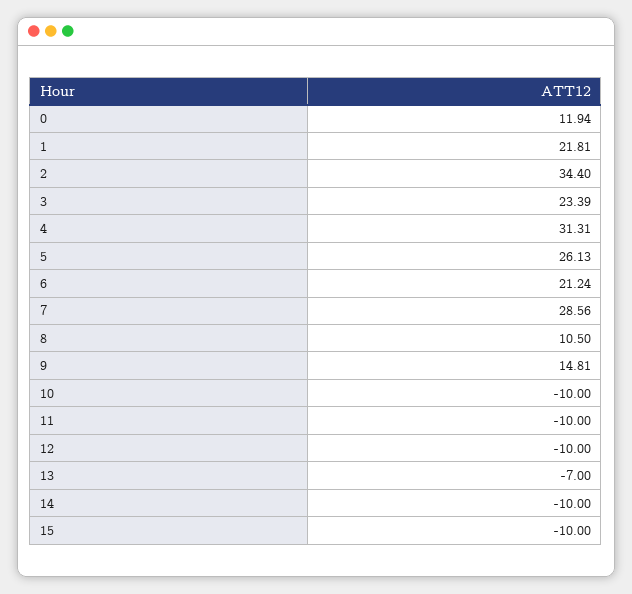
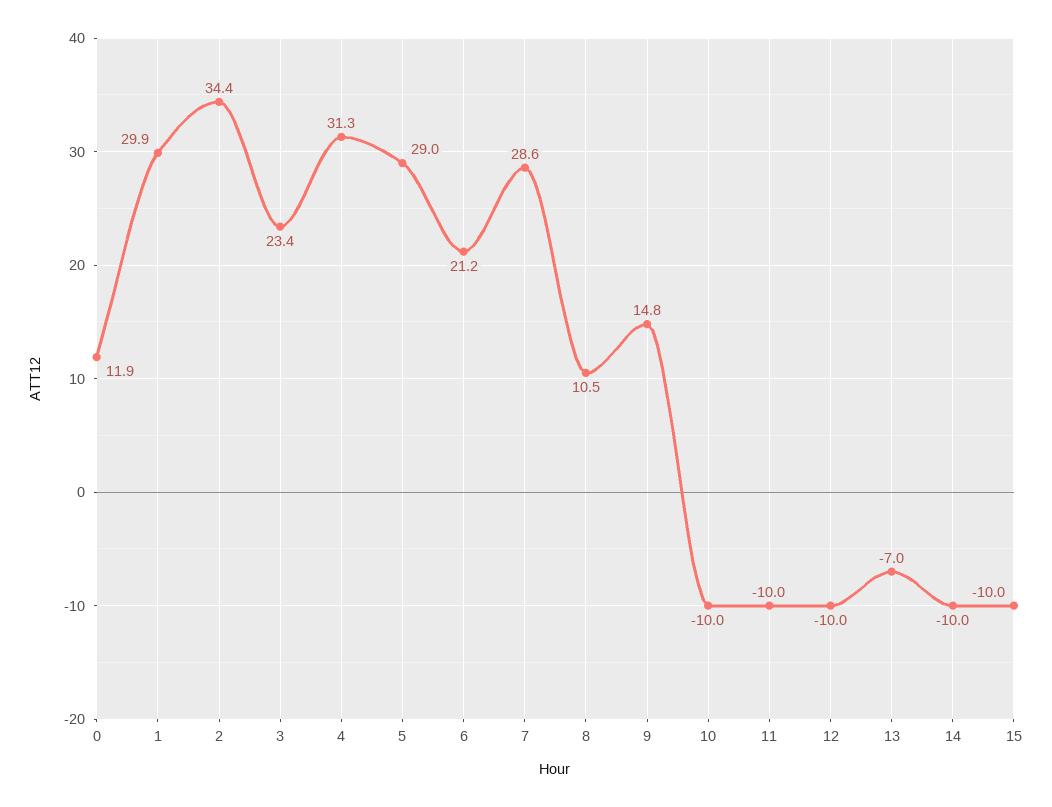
1: 21.81 -> 29.9
5: 26.13 -> 29

